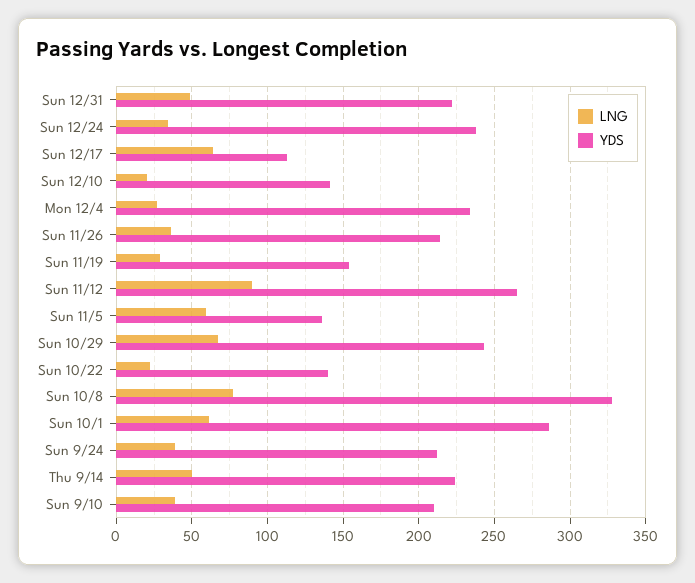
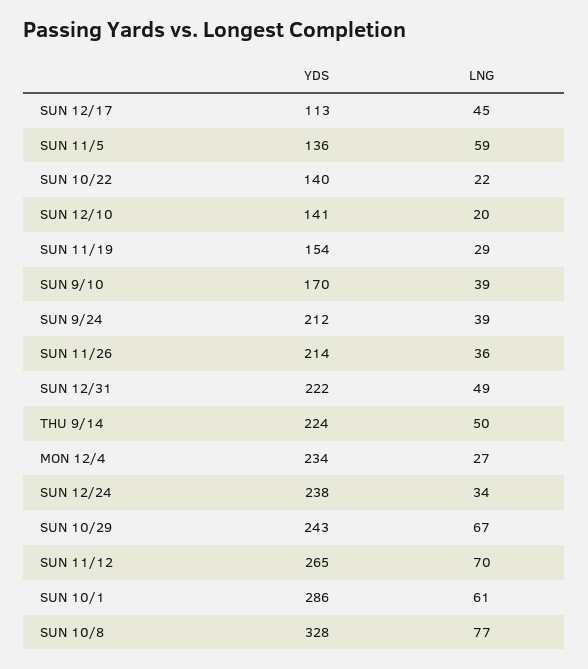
LNG, Sun 12/17: 65 -> 45
LNG, Sun 11/12: 90 -> 70
YDS, Sun 9/10: 210 -> 170

